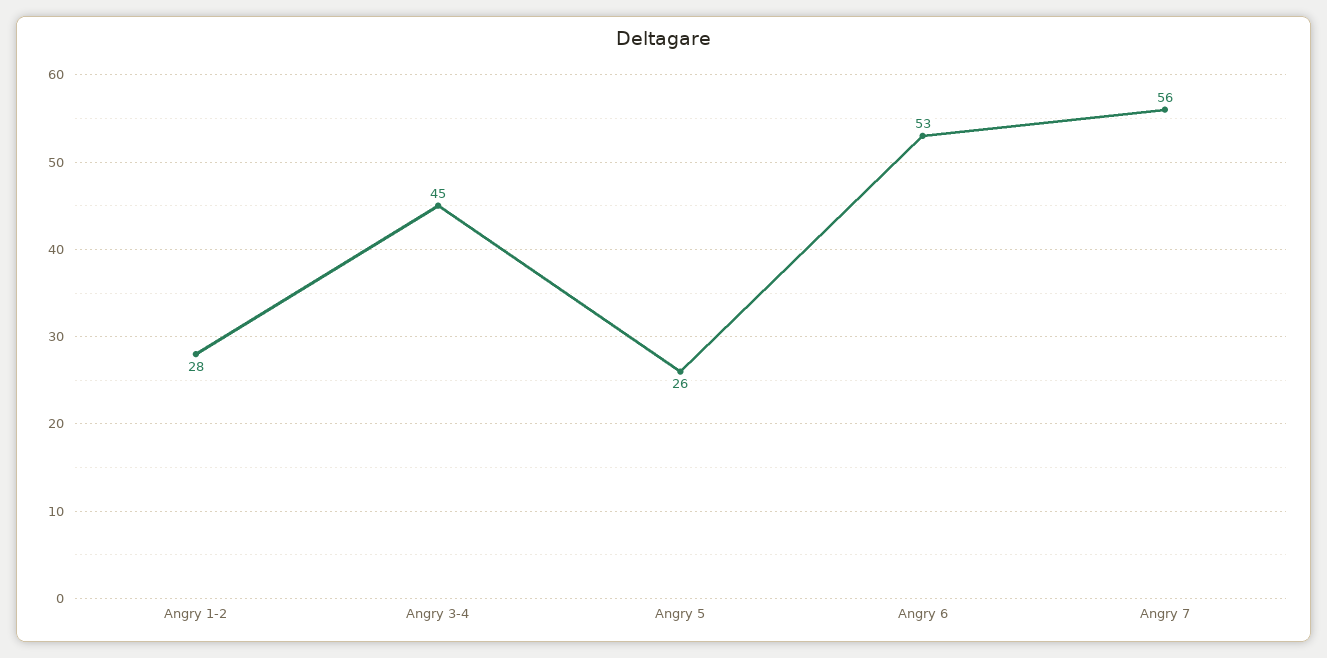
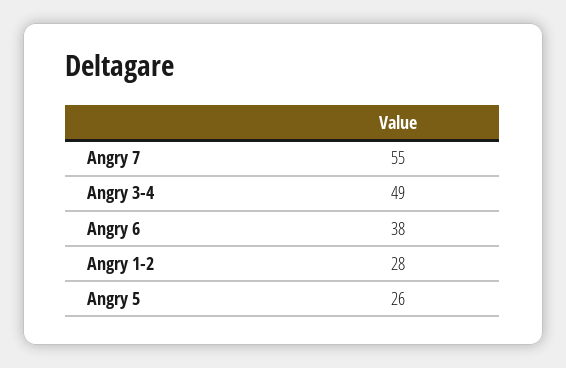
Angry 3-4: 45 -> 49
Angry 6: 53 -> 38
Angry 7: 56 -> 55

